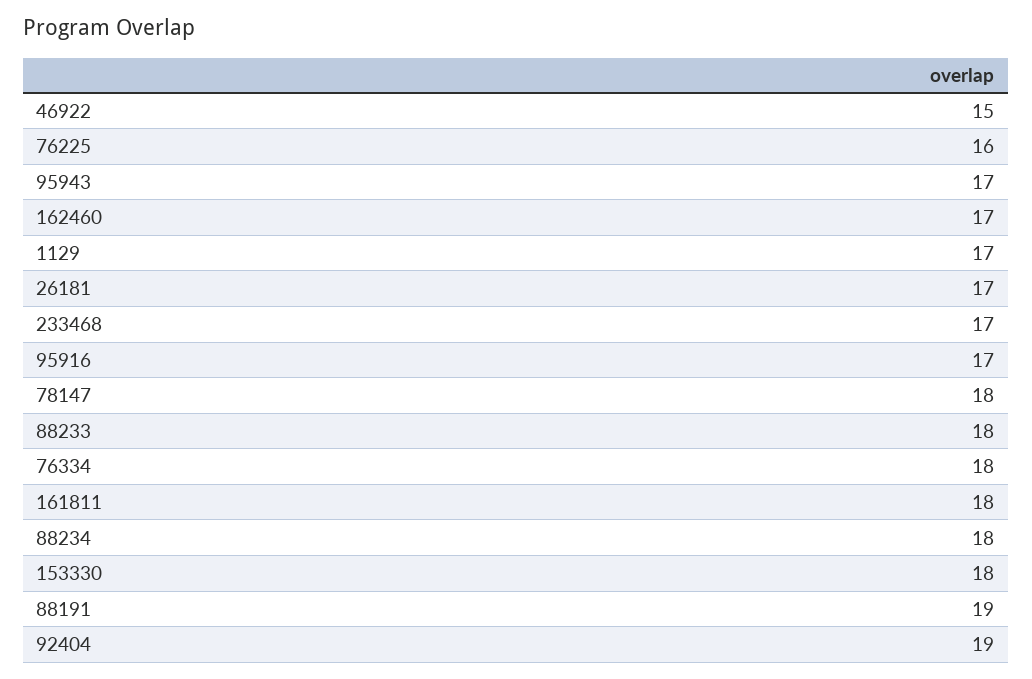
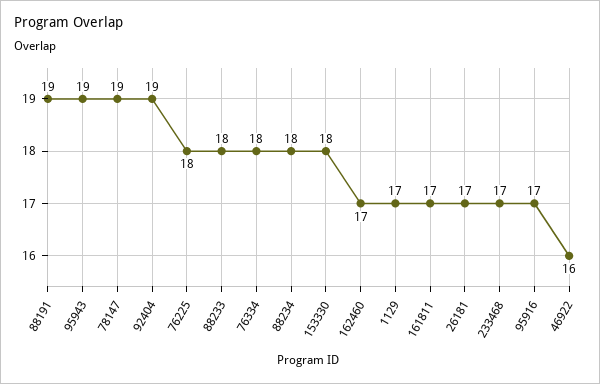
46922: 15 -> 16
76225: 16 -> 18
95943: 17 -> 19
78147: 18 -> 19
161811: 18 -> 17

